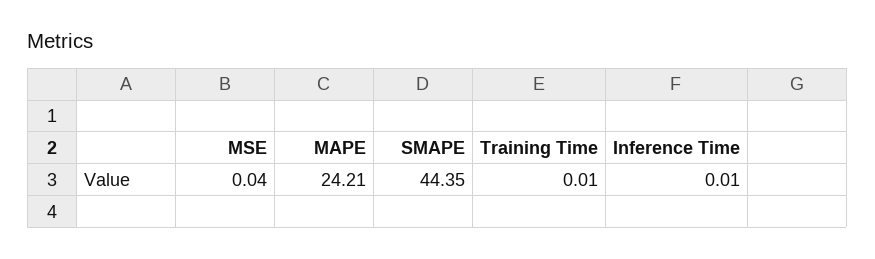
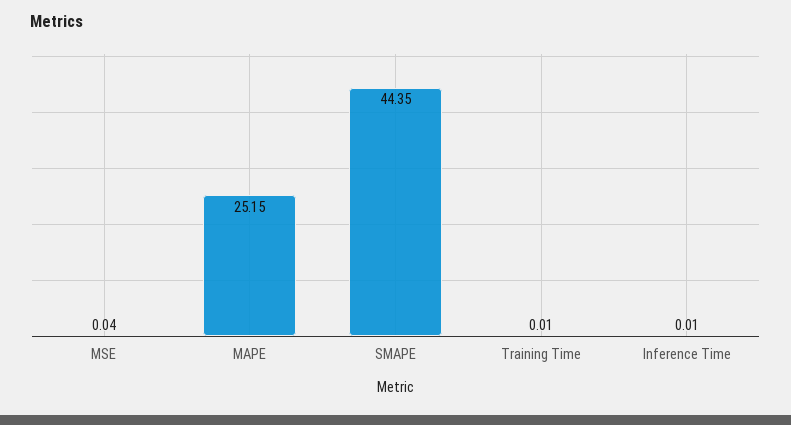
MAPE: 24.21 -> 25.15

